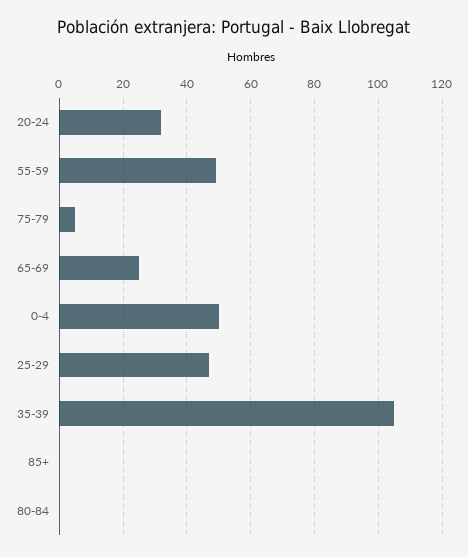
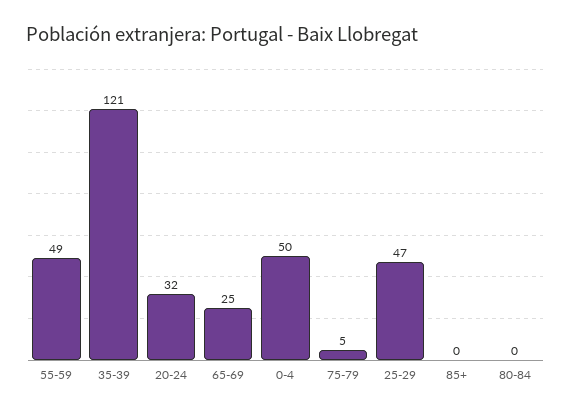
35-39: 105 -> 121

